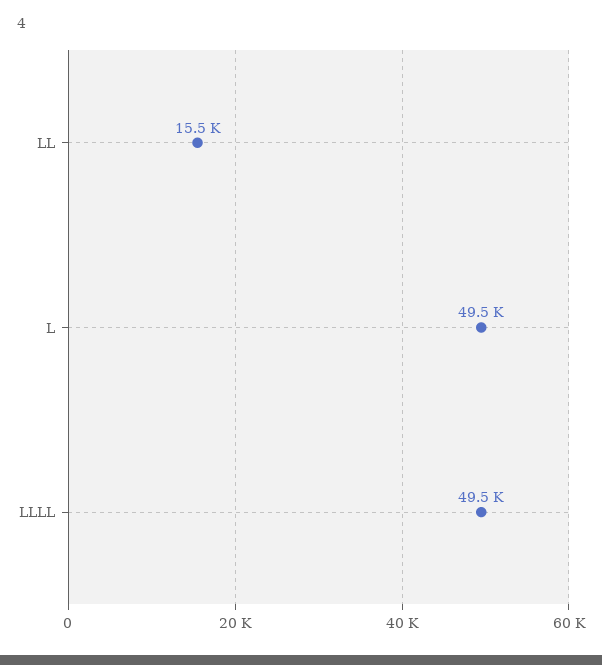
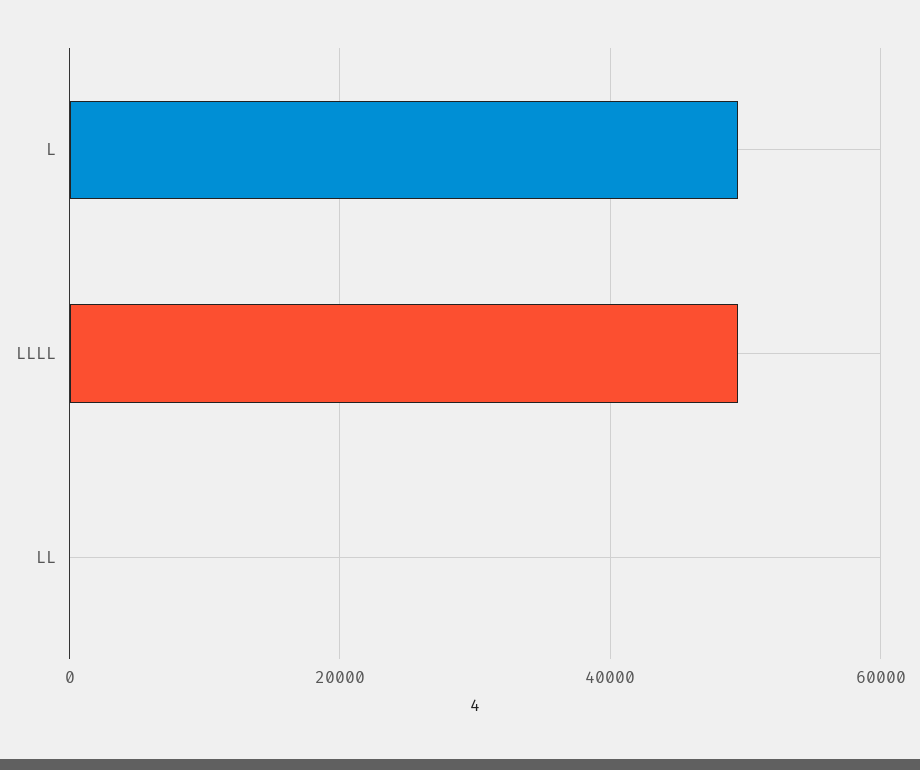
LL: 15500 -> 0

